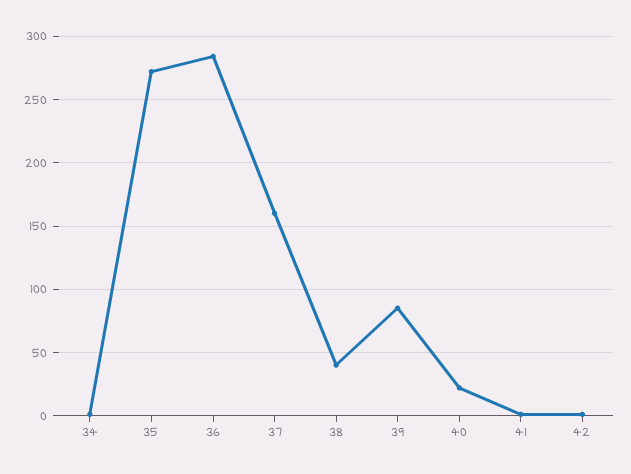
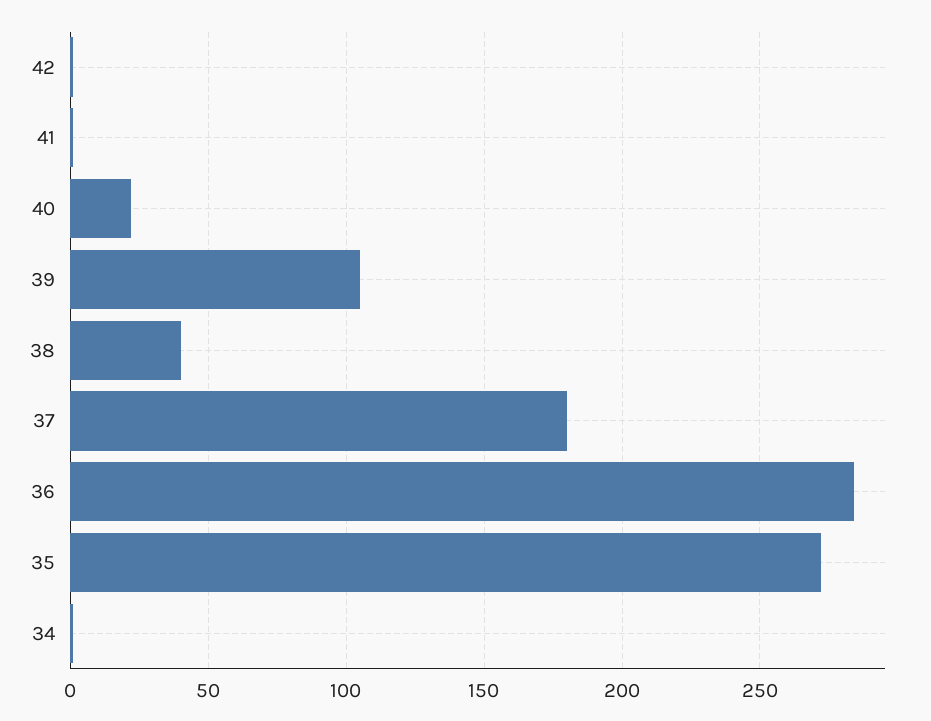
37: 160 -> 180
39: 85 -> 105

